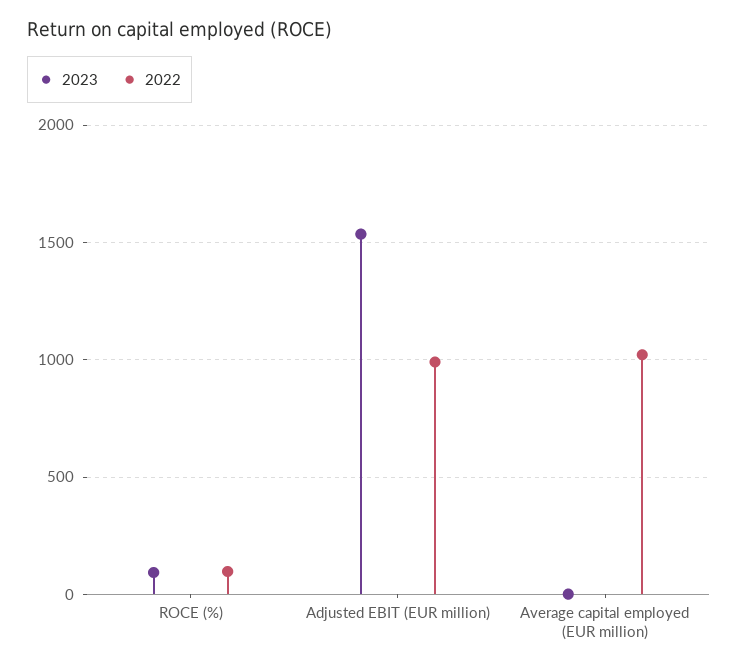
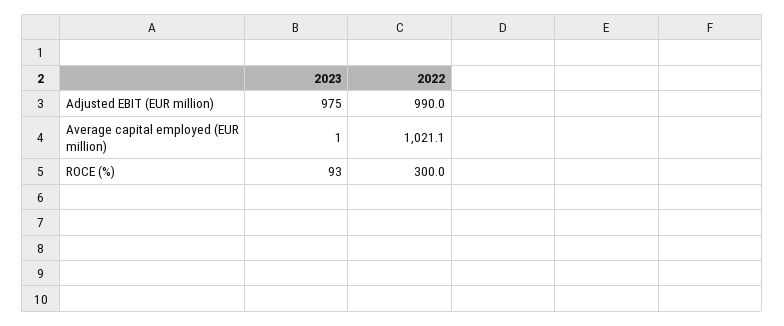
2022, ROCE (%): 100 -> 300
2023, Adjusted EBIT (EUR million): 1550 -> 975

